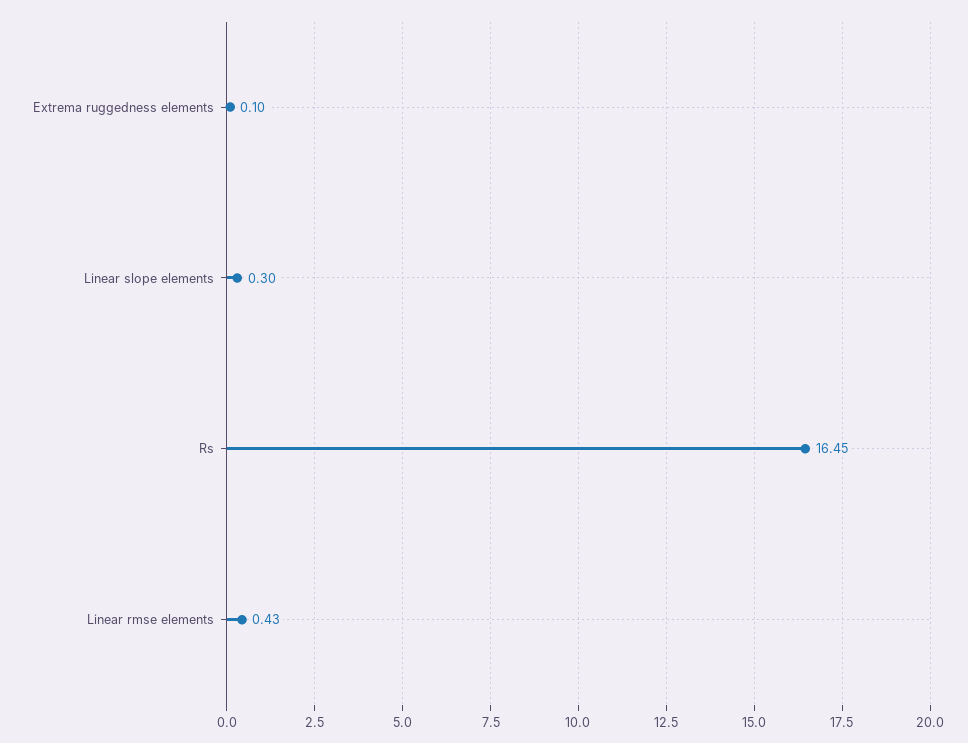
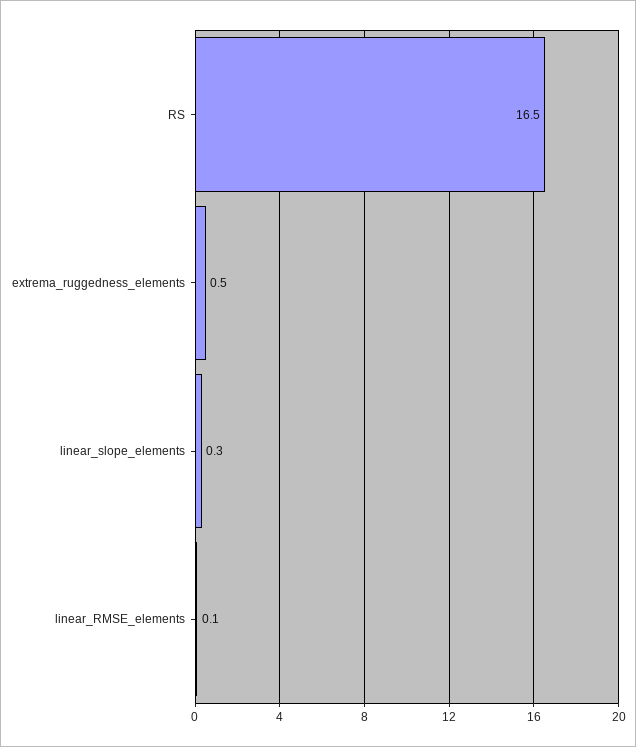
Extrema ruggedness elements: 0.1 -> 0.5
Linear rmse elements: 0.43 -> 0.1

